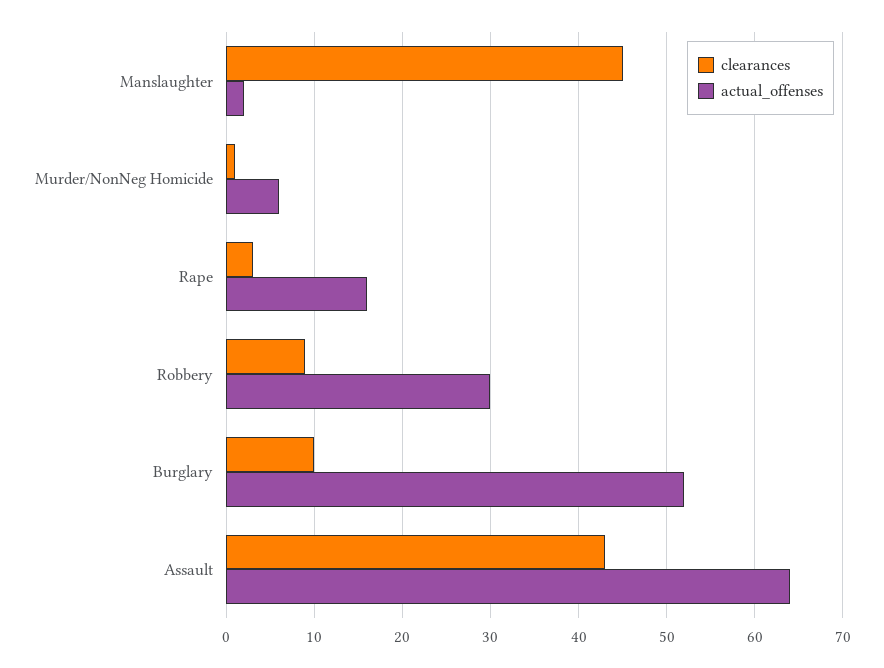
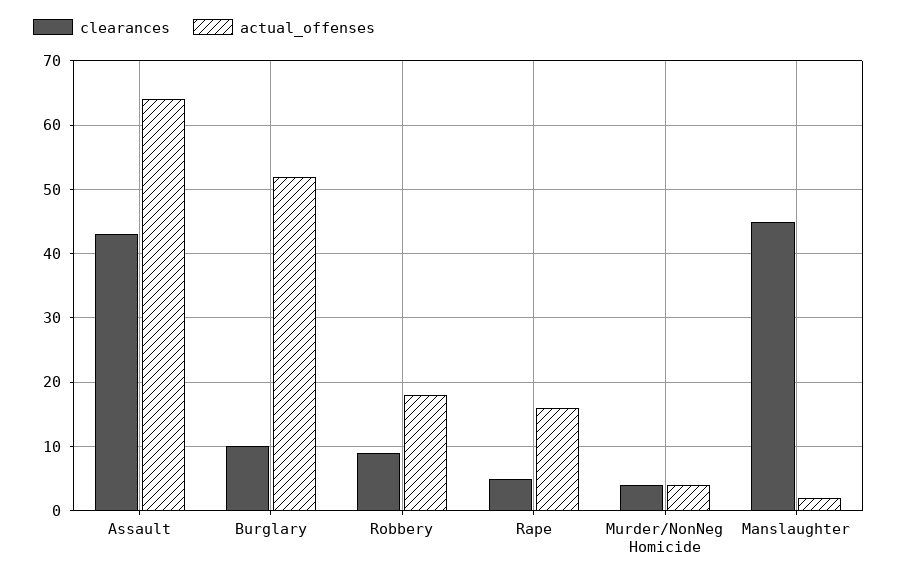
clearances, Murder/NonNeg Homicide: 1 -> 4
actual_offenses, Murder/NonNeg Homicide: 6 -> 4
clearances, Rape: 3 -> 5
actual_offenses, Robbery: 30 -> 18

